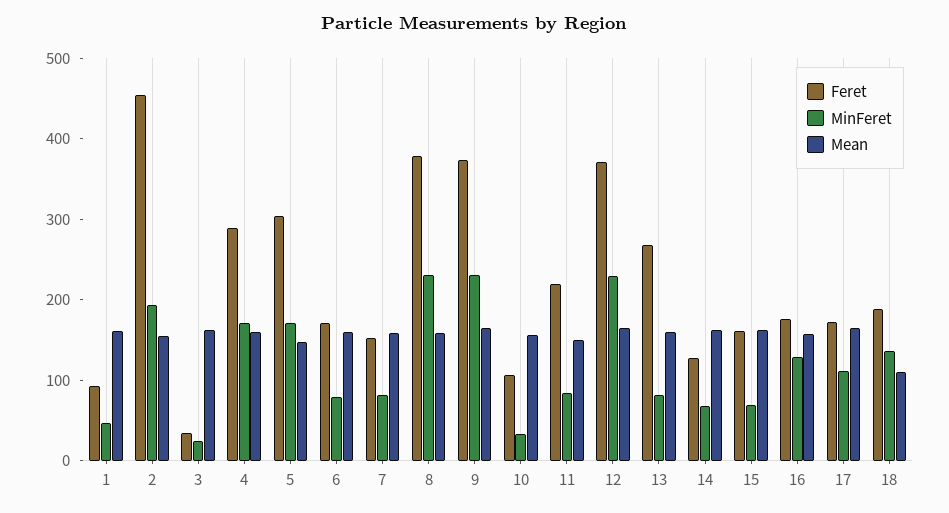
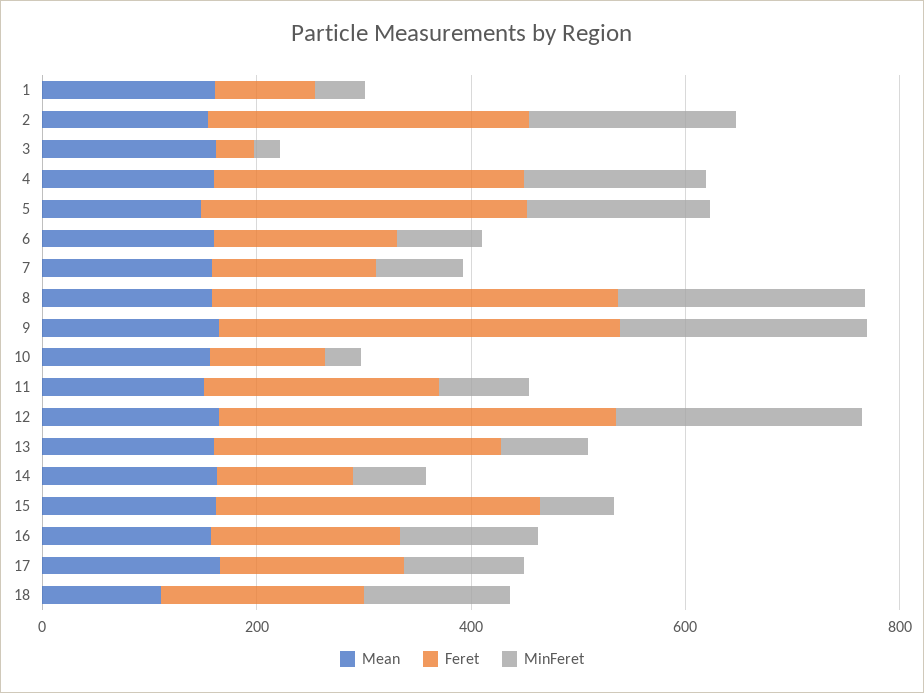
Feret, 2: 460 -> 300
Feret, 15: 160 -> 300

